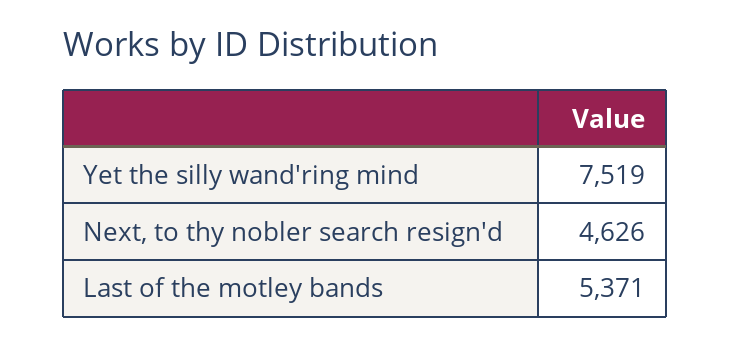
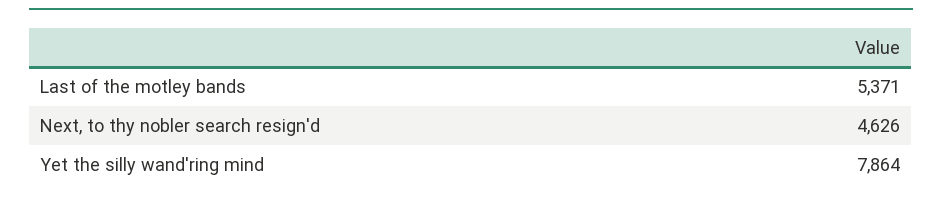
Yet the silly wand'ring mind: 7519 -> 7864

